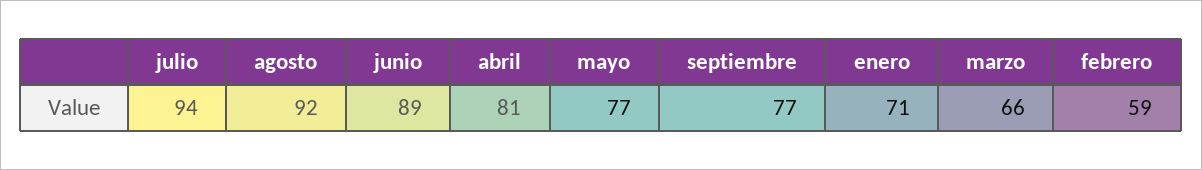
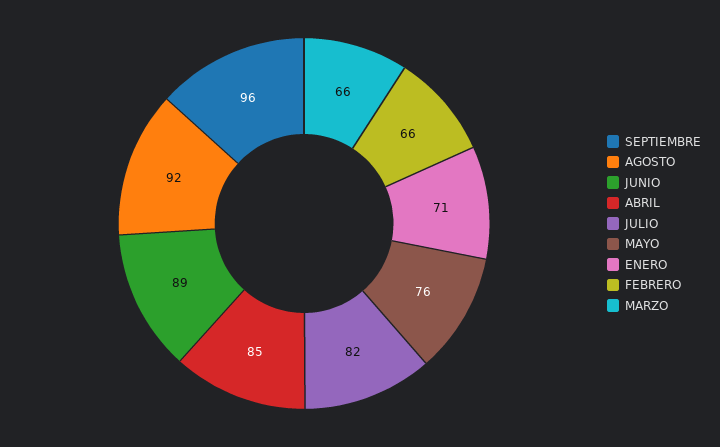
julio: 94 -> 82
abril: 81 -> 85
mayo: 77 -> 76
septiembre: 77 -> 96
febrero: 59 -> 66

